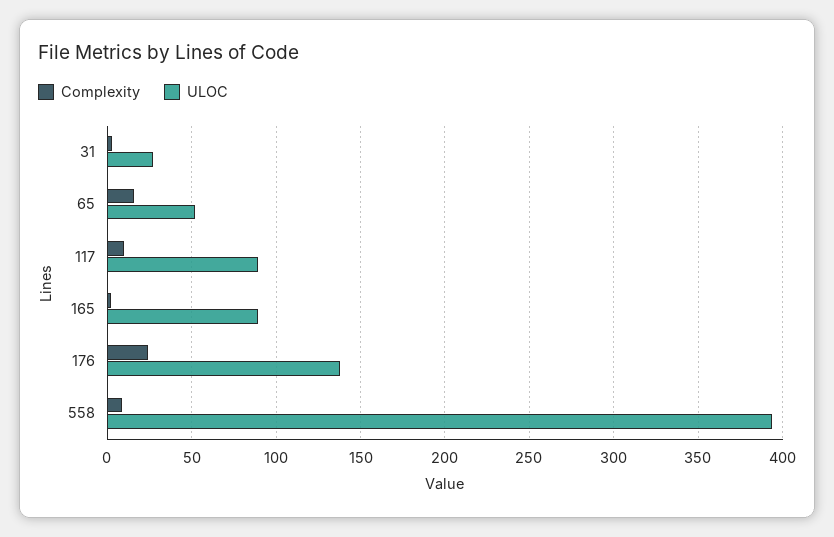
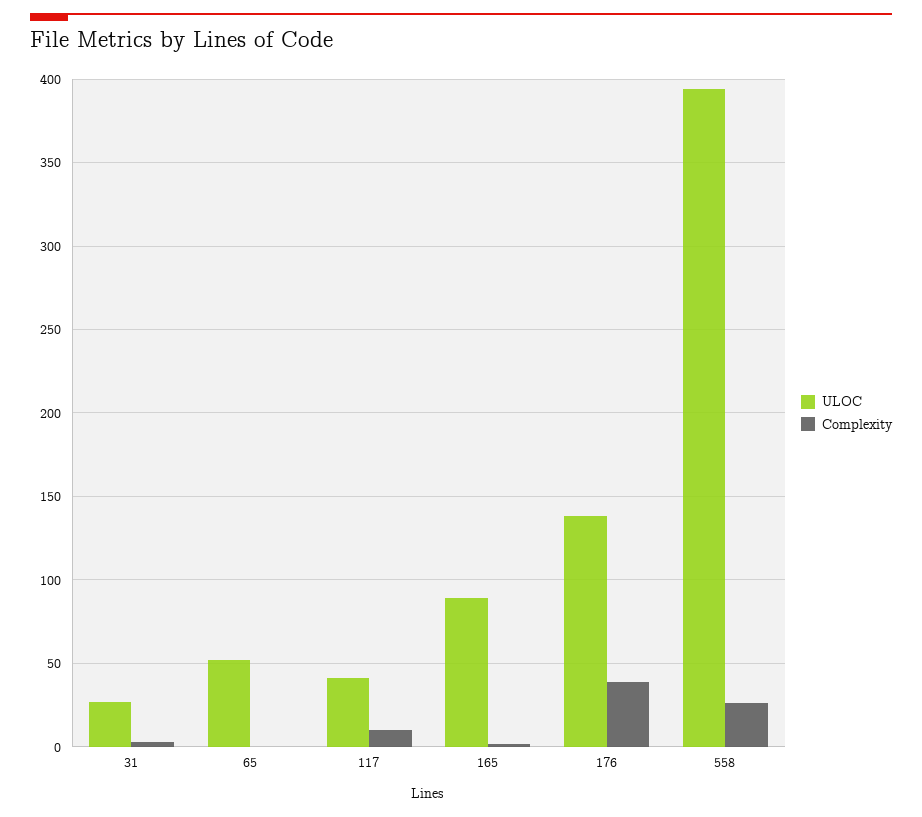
Complexity, 65: 15 -> 0
ULOC, 117: 90 -> 40
Complexity, 176: 25 -> 40
Complexity, 558: 10 -> 25

